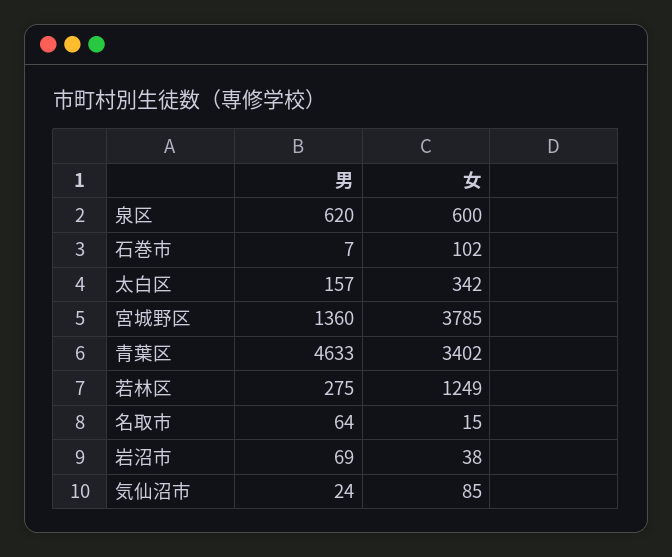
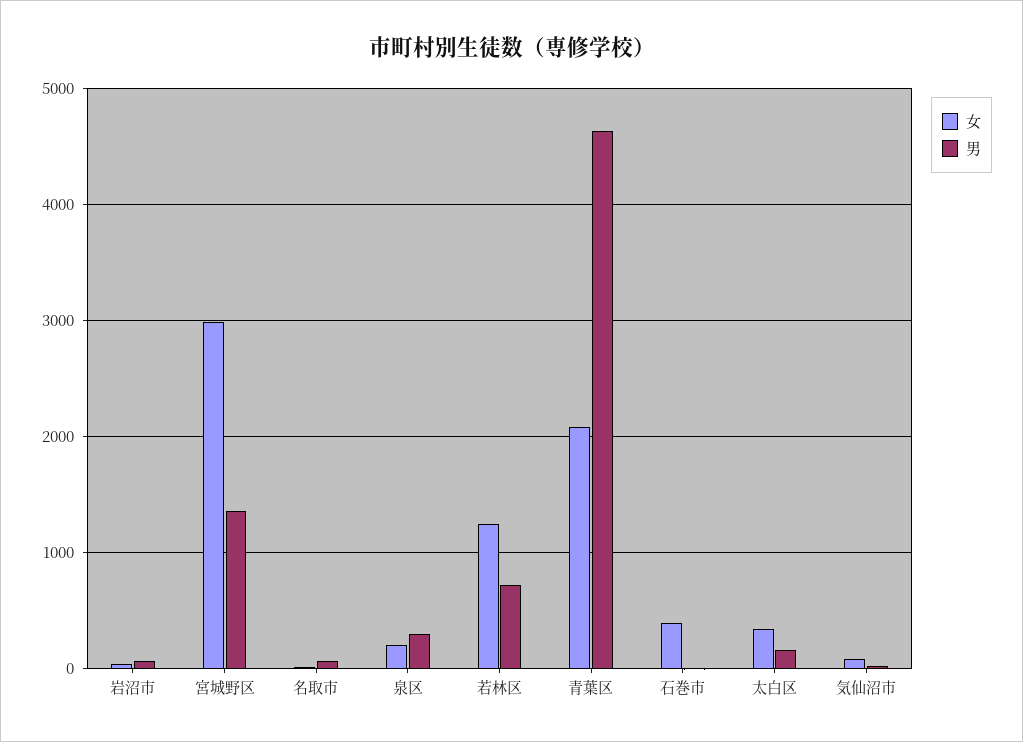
男, 泉区: 620 -> 300
女, 泉区: 600 -> 200
女, 石巻市: 102 -> 400
女, 宮城野区: 3785 -> 3000
女, 青葉区: 3402 -> 2100
男, 若林区: 275 -> 700

